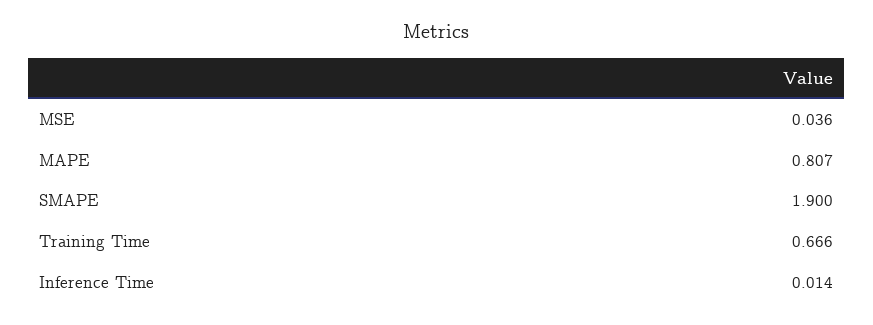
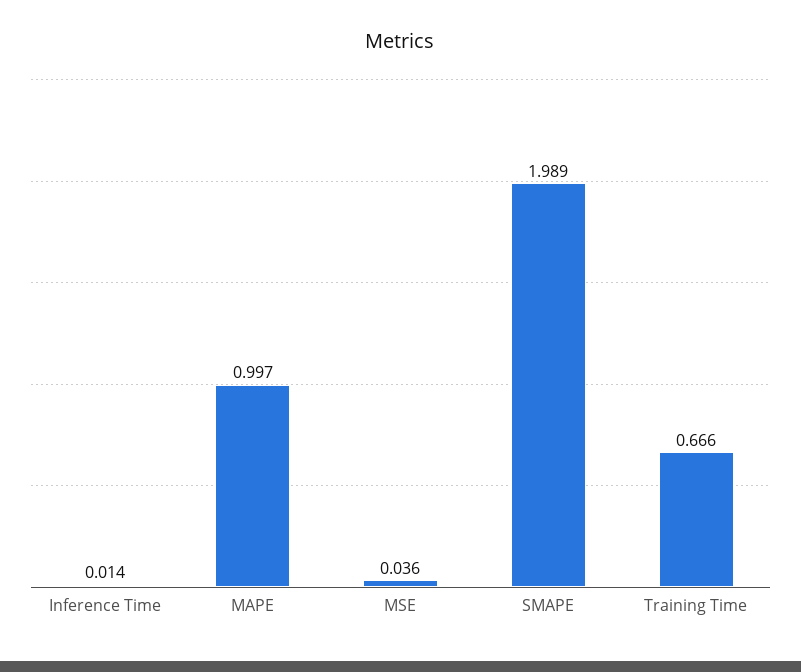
MAPE: 0.807 -> 0.997
SMAPE: 1.9 -> 1.989

